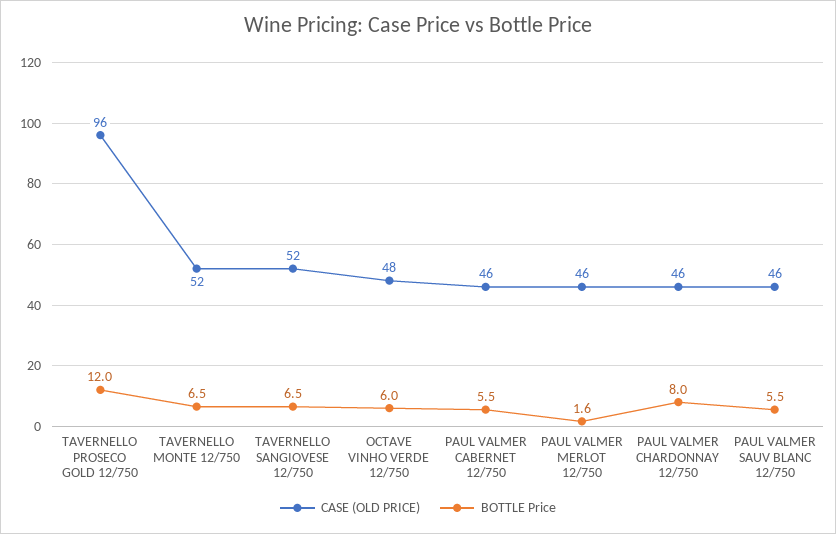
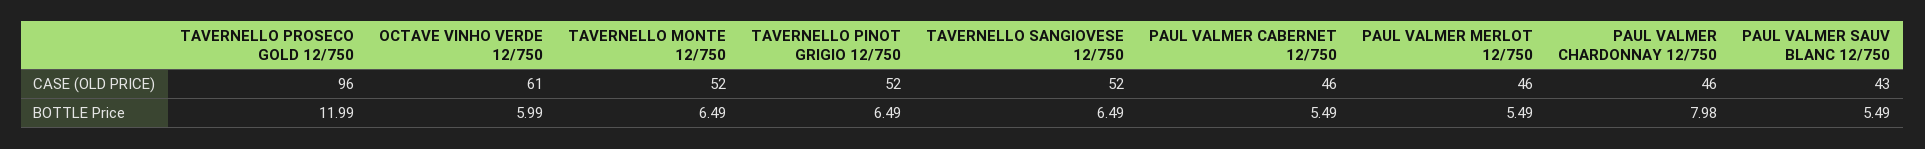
CASE (OLD PRICE), OCTAVE VINHO VERDE 12/750: 48 -> 61
BOTTLE Price, PAUL VALMER MERLOT 12/750: 1.6 -> 5.49
CASE (OLD PRICE), PAUL VALMER SAUV BLANC 12/750: 46 -> 43
CASE (OLD PRICE), TAVERNELLO PINOT GRIGIO 12/750: none -> 52
BOTTLE Price, TAVERNELLO PINOT GRIGIO 12/750: none -> 6.49

